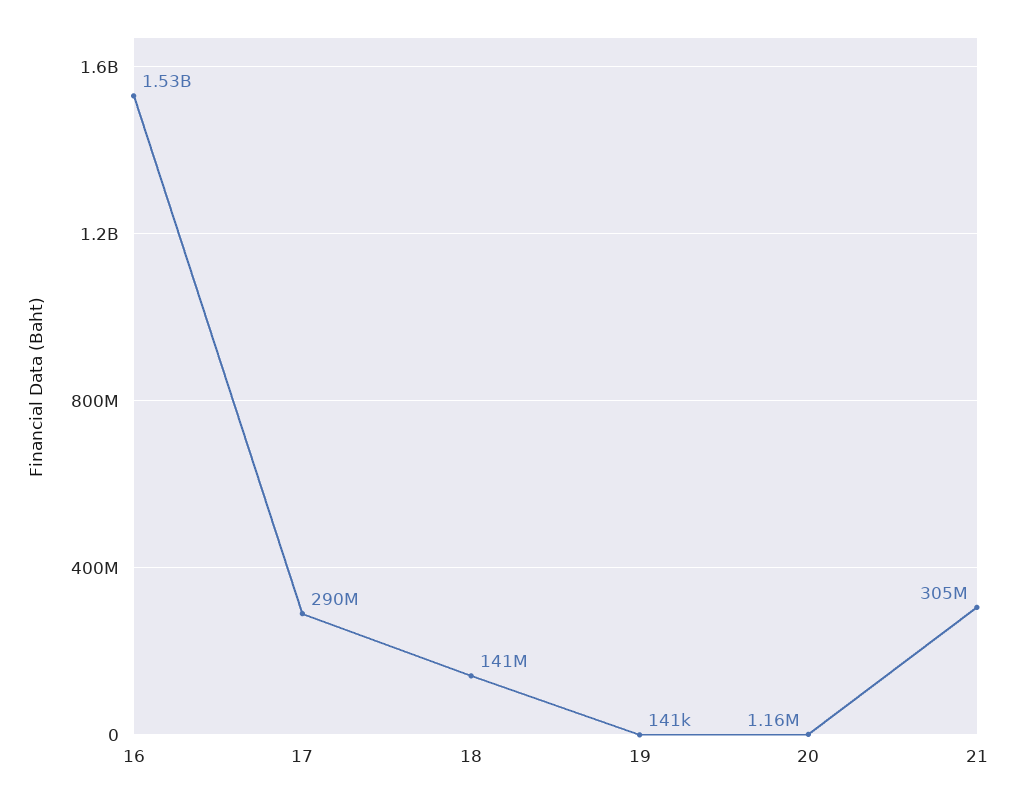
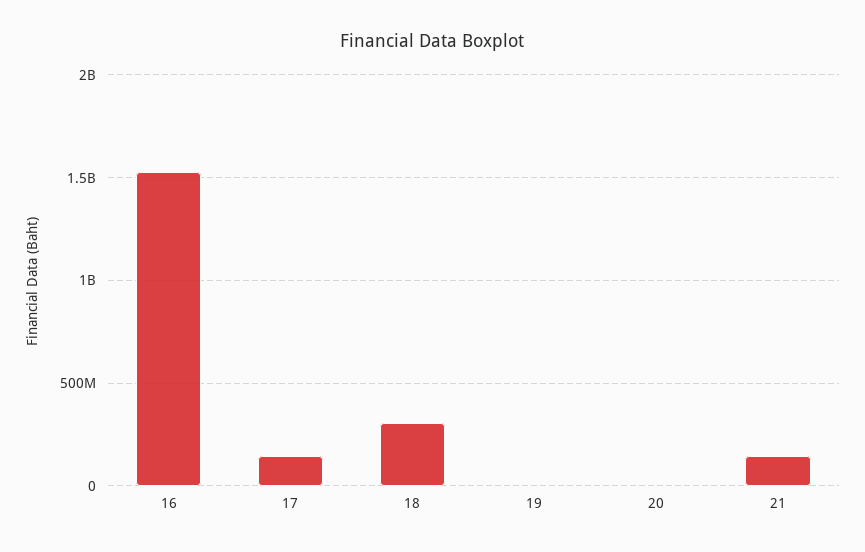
17: 290000000 -> 150000000
18: 141000000 -> 300000000
21: 305000000 -> 150000000

